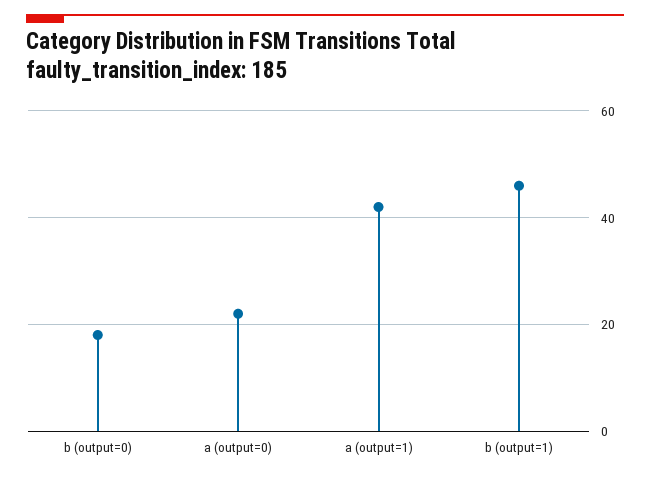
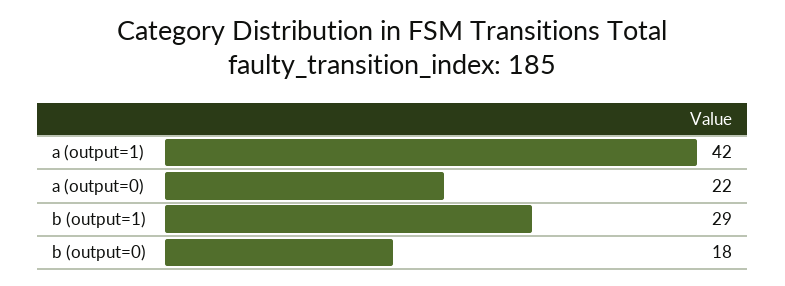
b (output=1): 45 -> 29

